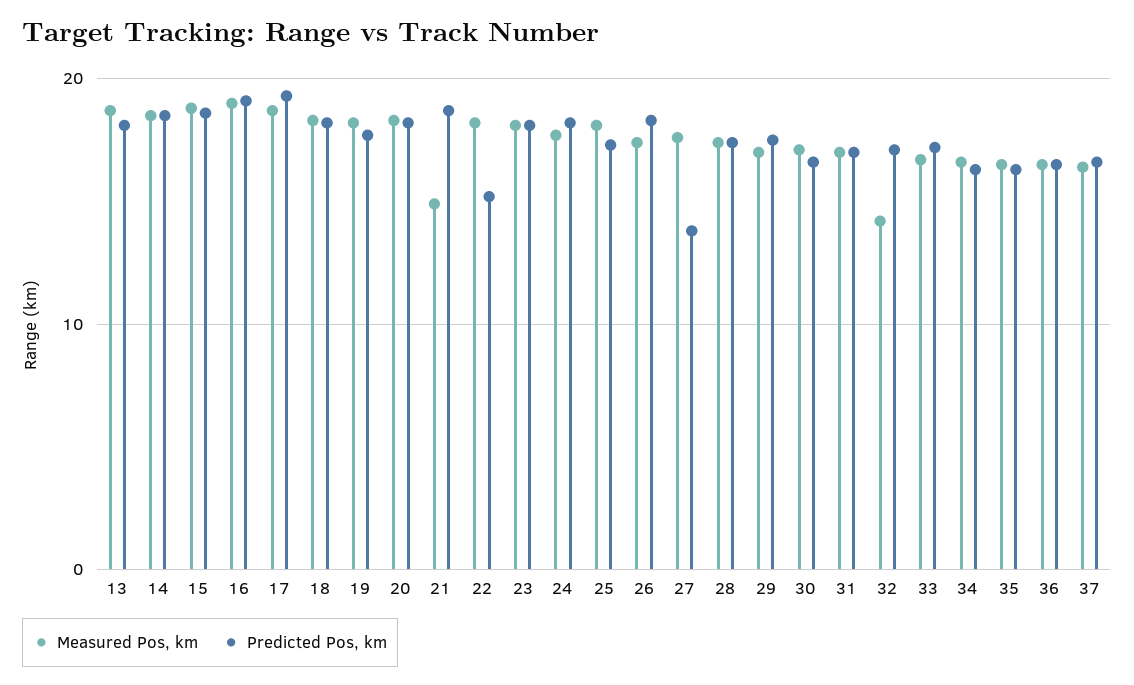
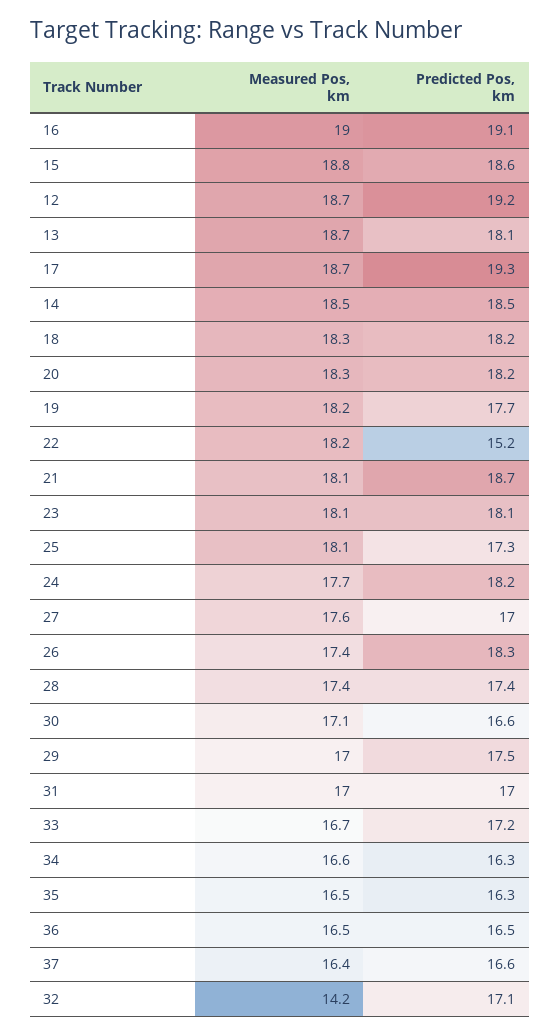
Measured Pos, km, 21: 15 -> 18.1
Predicted Pos, km, 27: 14 -> 17
Measured Pos, km, 12: none -> 18.7
Predicted Pos, km, 12: none -> 19.2

